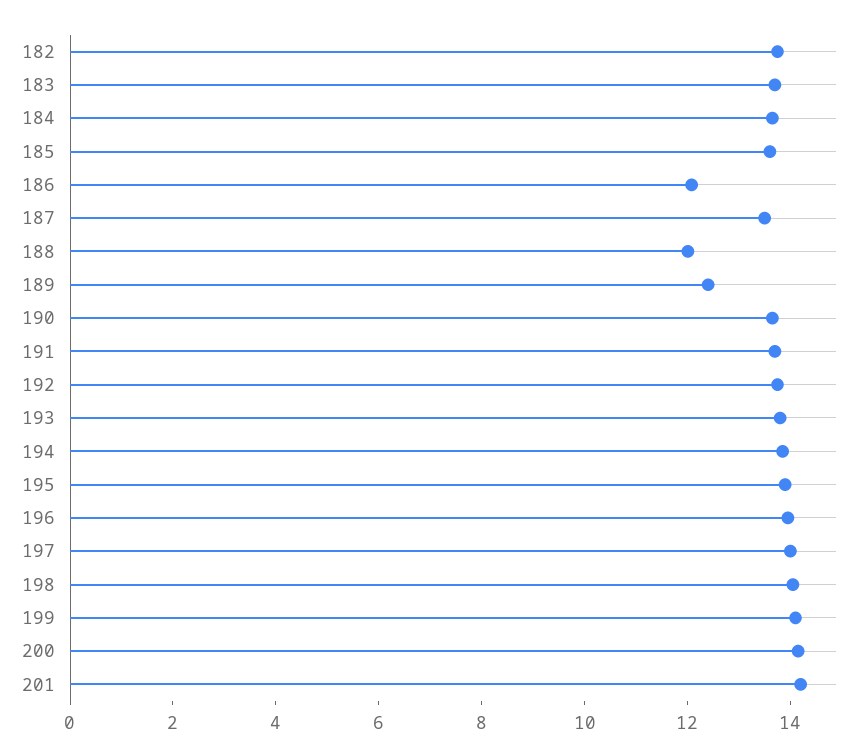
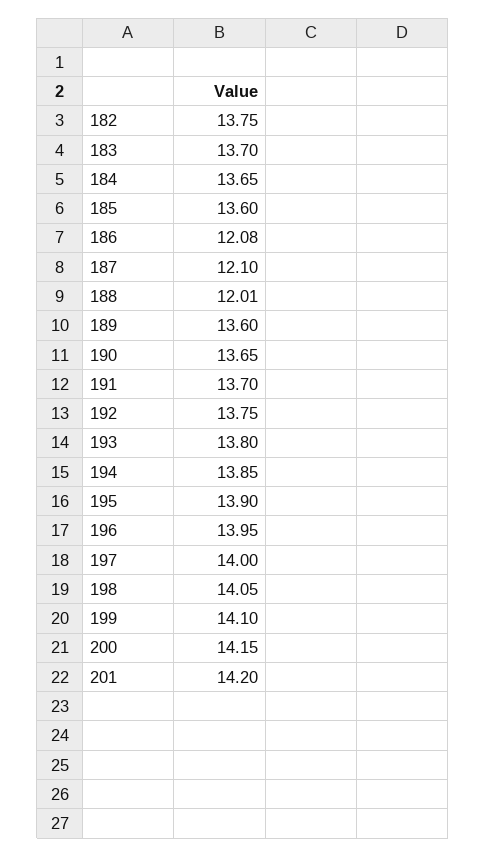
187: 13.5 -> 12.1
189: 12.5 -> 13.6

